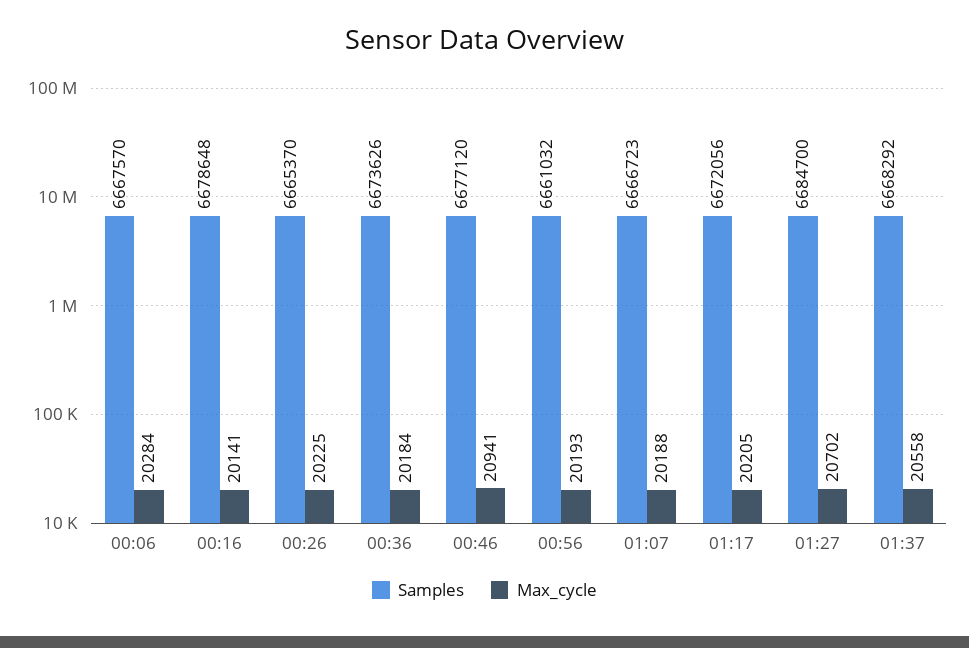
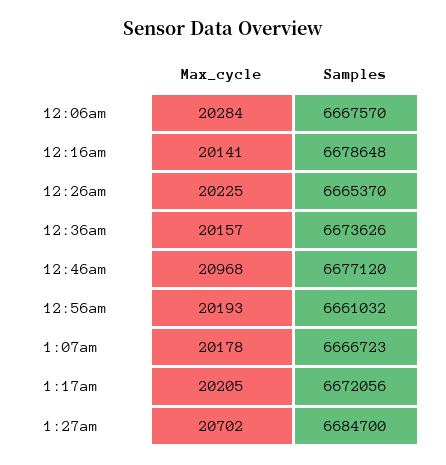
Max_cycle, 00:36: 20184 -> 20157
Max_cycle, 00:46: 20941 -> 20968
Max_cycle, 01:07: 20188 -> 20178
Samples, 01:37: 6668292 -> none
Max_cycle, 01:37: 20558 -> none

